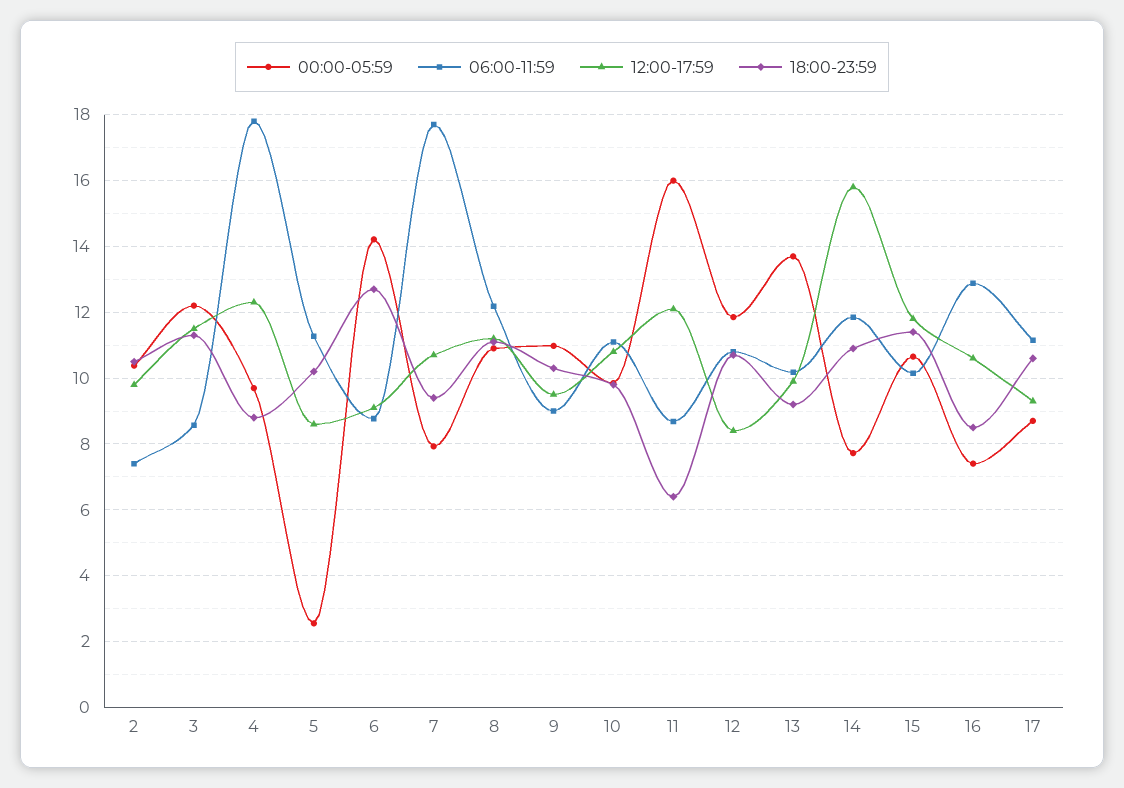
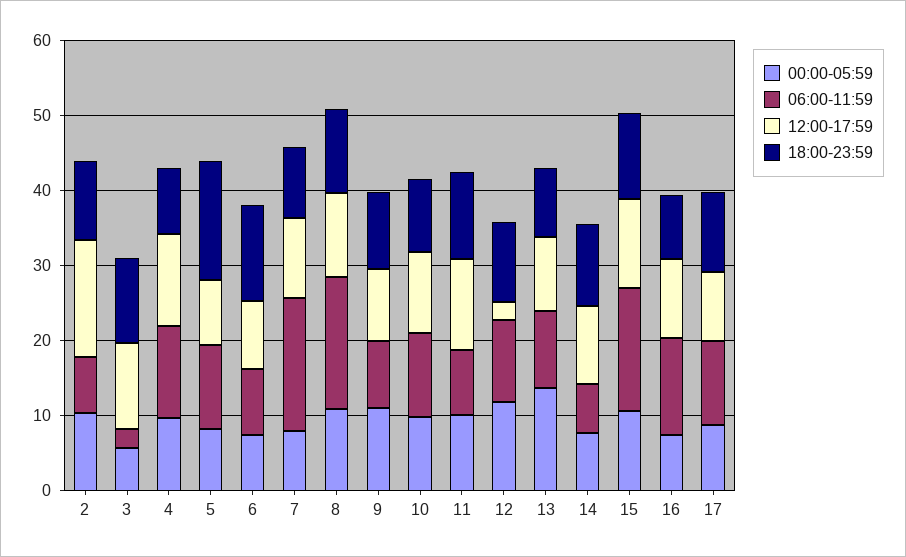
12:00-17:59, 2: 9.8 -> 16
00:00-05:59, 3: 12.2 -> 6
06:00-11:59, 3: 8.6 -> 2
06:00-11:59, 4: 17.8 -> 12
00:00-05:59, 5: 2.6 -> 8
18:00-23:59, 5: 10.2 -> 16
00:00-05:59, 6: 14.2 -> 8
06:00-11:59, 8: 12.2 -> 18
00:00-05:59, 11: 16 -> 10
18:00-23:59, 11: 6.4 -> 12
12:00-17:59, 12: 8.4 -> 2
06:00-11:59, 14: 11.8 -> 6
12:00-17:59, 14: 15.8 -> 10
06:00-11:59, 15: 10.2 -> 16

